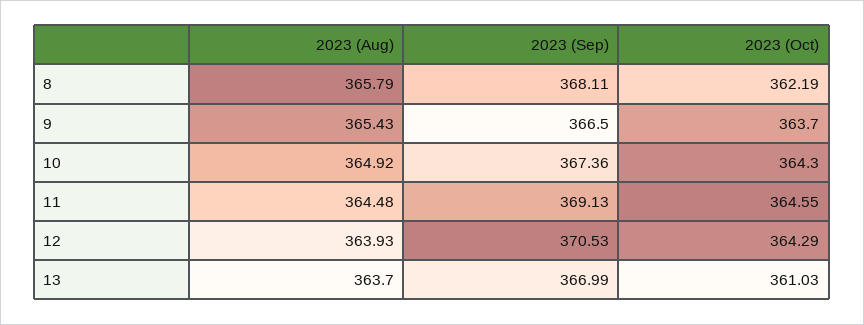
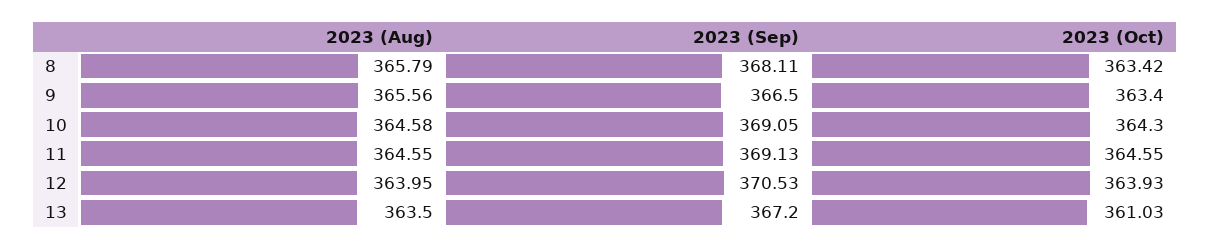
2023 (Oct), 8: 362.19 -> 363.42
2023 (Aug), 9: 365.43 -> 365.56
2023 (Oct), 9: 363.7 -> 363.4
2023 (Aug), 10: 364.92 -> 364.58
2023 (Sep), 10: 367.36 -> 369.05
2023 (Aug), 11: 364.48 -> 364.55
2023 (Aug), 12: 363.93 -> 363.95
2023 (Oct), 12: 364.29 -> 363.93
2023 (Aug), 13: 363.7 -> 363.5
2023 (Sep), 13: 366.99 -> 367.2

